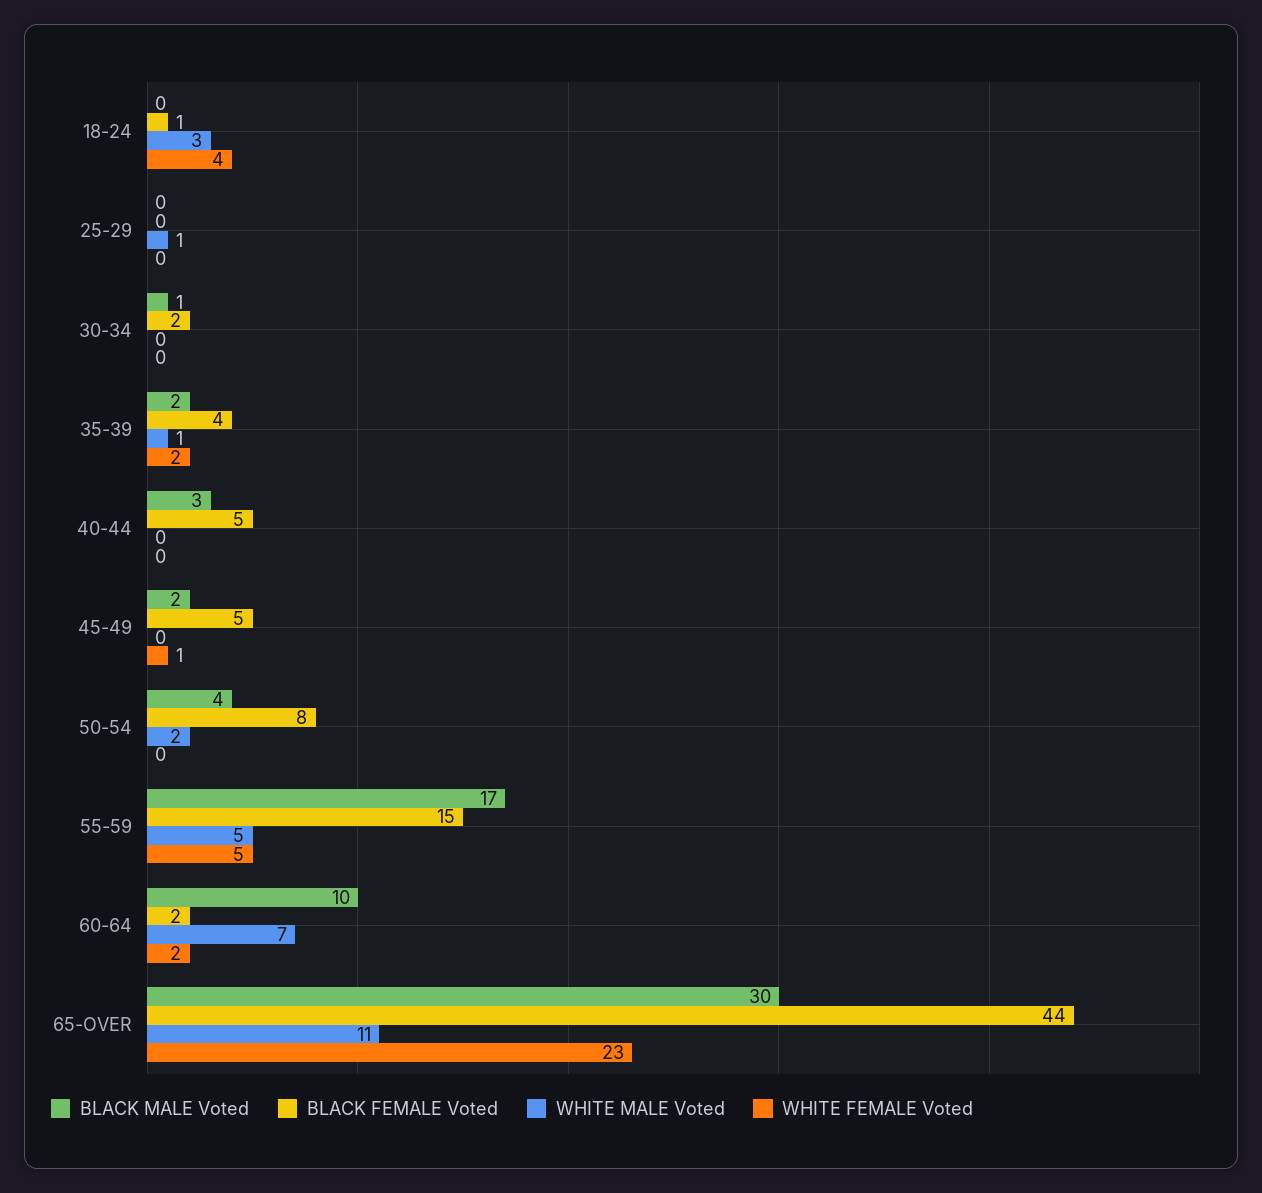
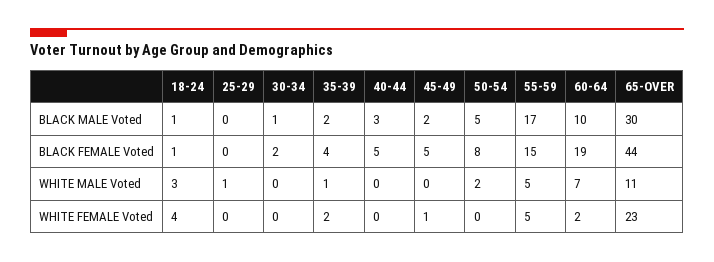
BLACK MALE Voted, 18-24: 0 -> 1
BLACK MALE Voted, 50-54: 4 -> 5
BLACK FEMALE Voted, 60-64: 2 -> 19

